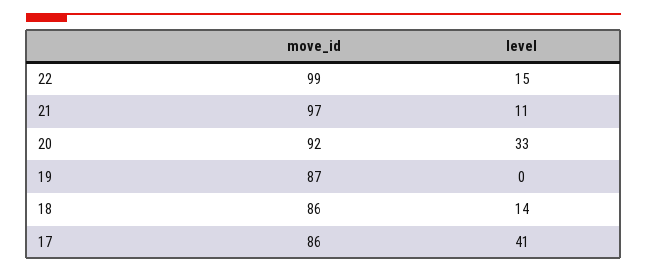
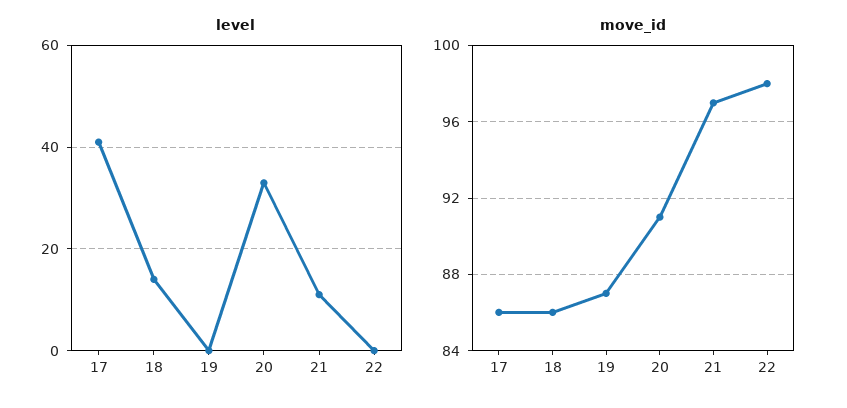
move_id, 22: 99 -> 98
level, 22: 15 -> 0
move_id, 20: 92 -> 91

